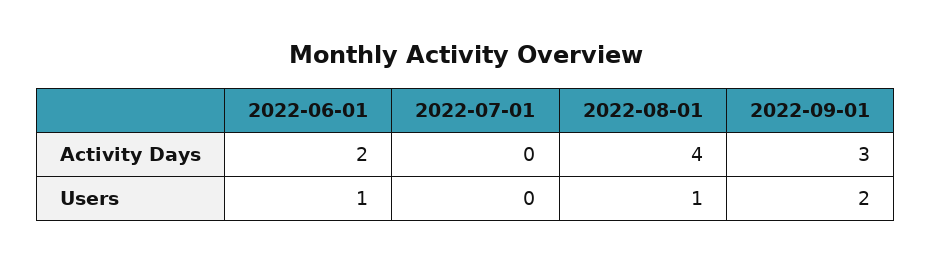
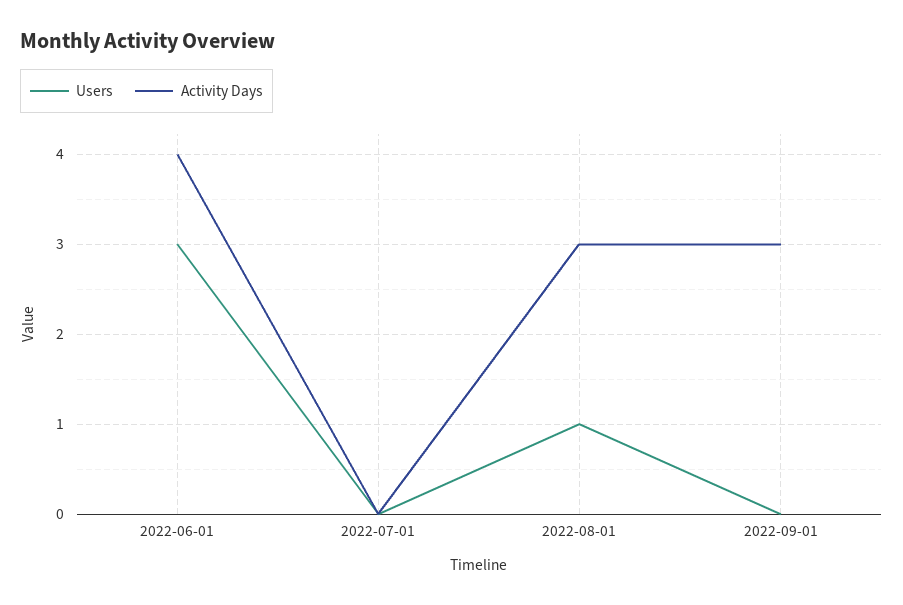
Activity Days, 2022-06-01: 2 -> 4
Activity Days, 2022-08-01: 4 -> 3
Users, 2022-06-01: 1 -> 3
Users, 2022-09-01: 2 -> 0

